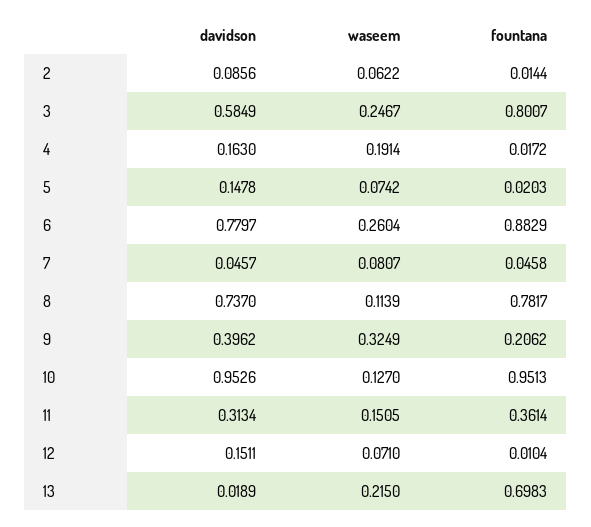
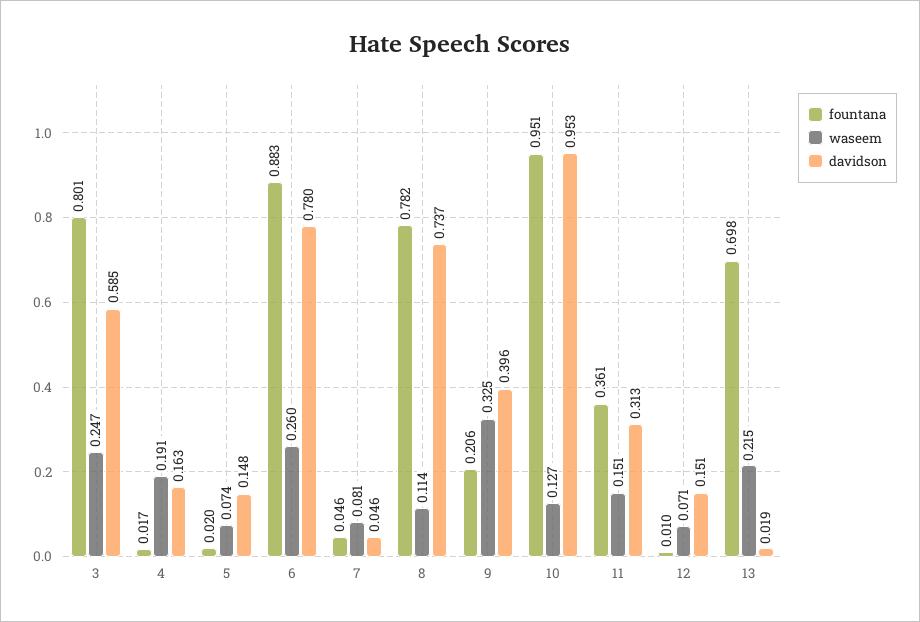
davidson, 2: 0.0856 -> none
waseem, 2: 0.0622 -> none
fountana, 2: 0.0144 -> none

